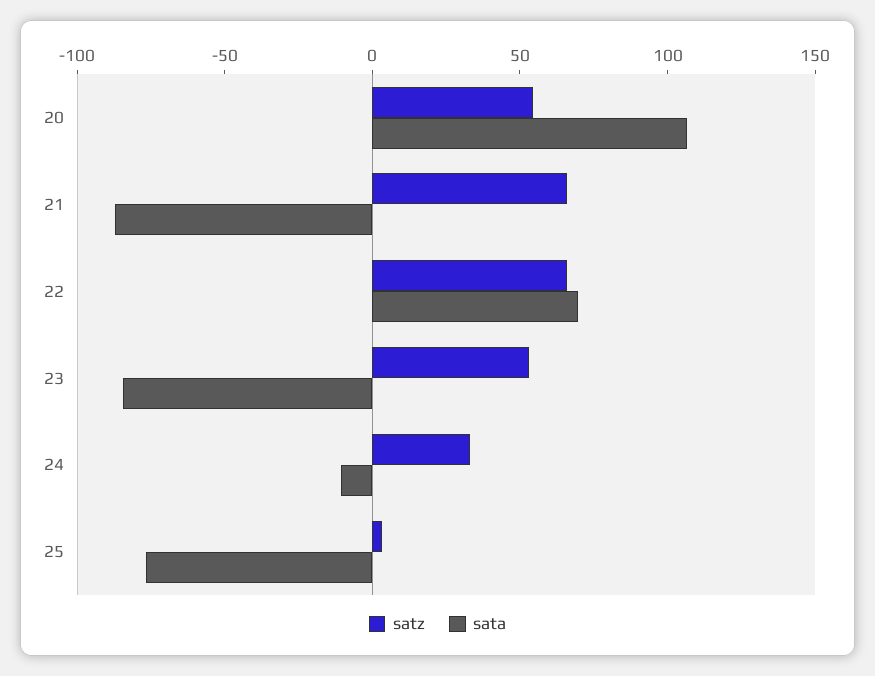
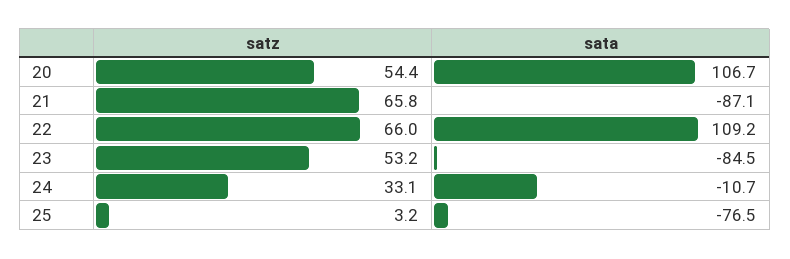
sata, 22: 70 -> 109.2

